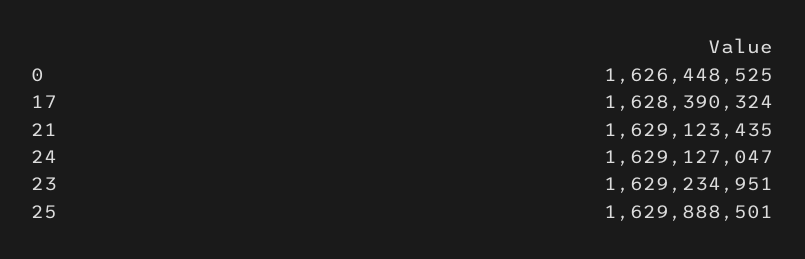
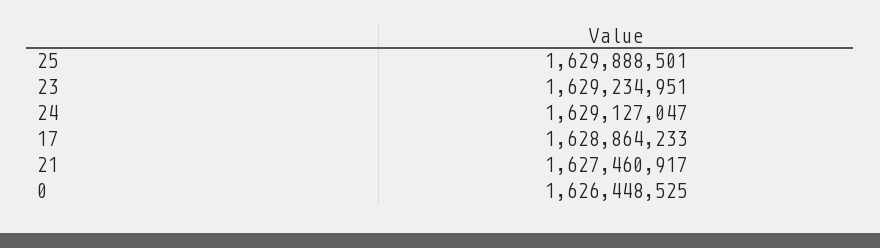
17: 1628390324 -> 1628864233
21: 1629123435 -> 1627460917

